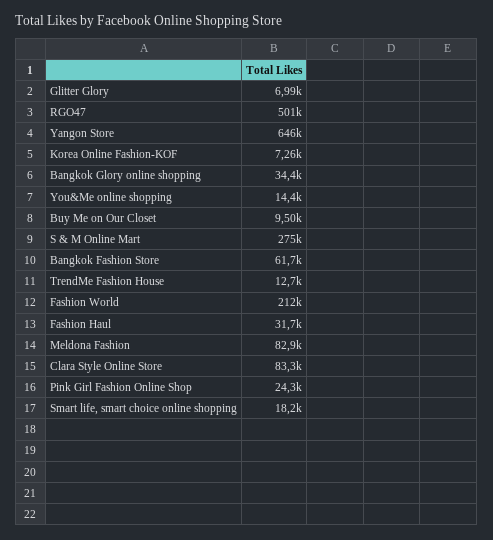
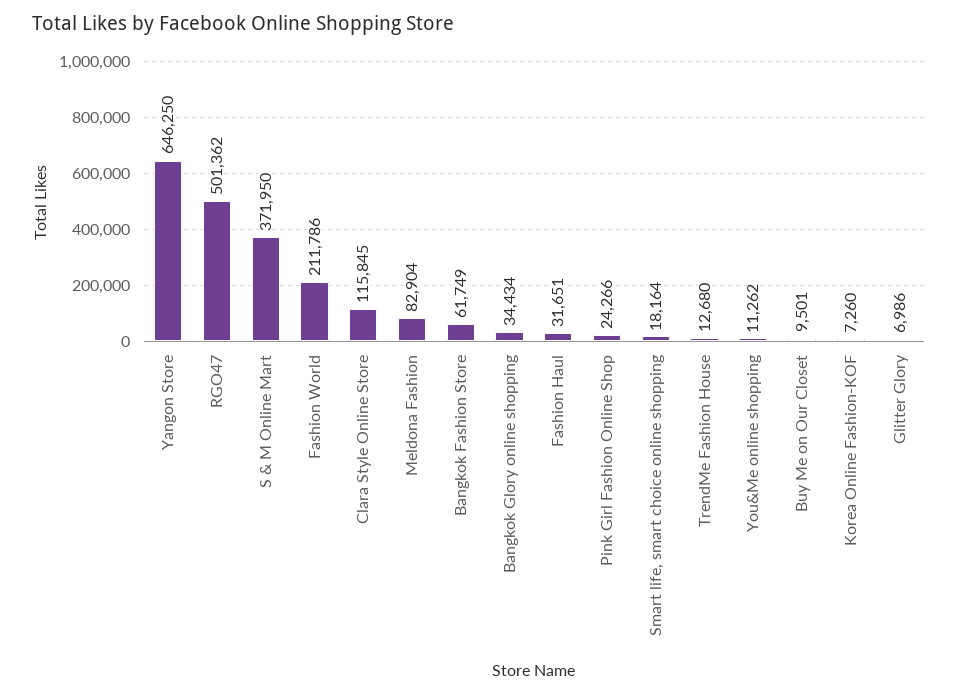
You&Me online shopping: 14400 -> 11262
S & M Online Mart: 275000 -> 371950
Clara Style Online Store: 83300 -> 115845

